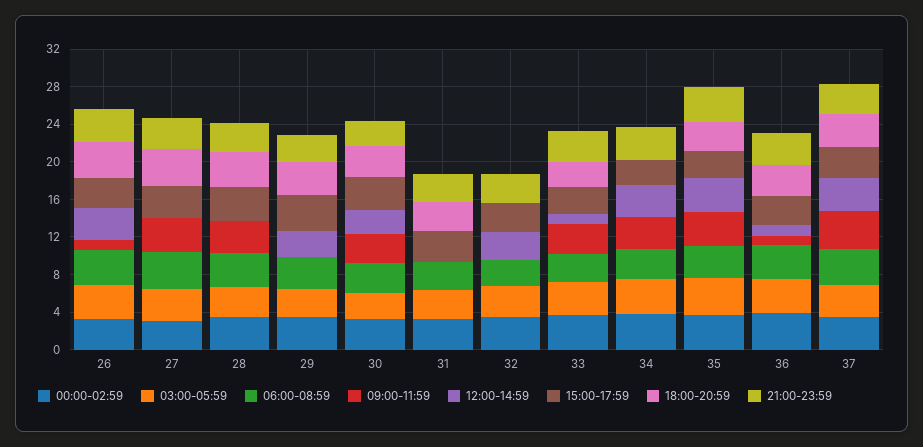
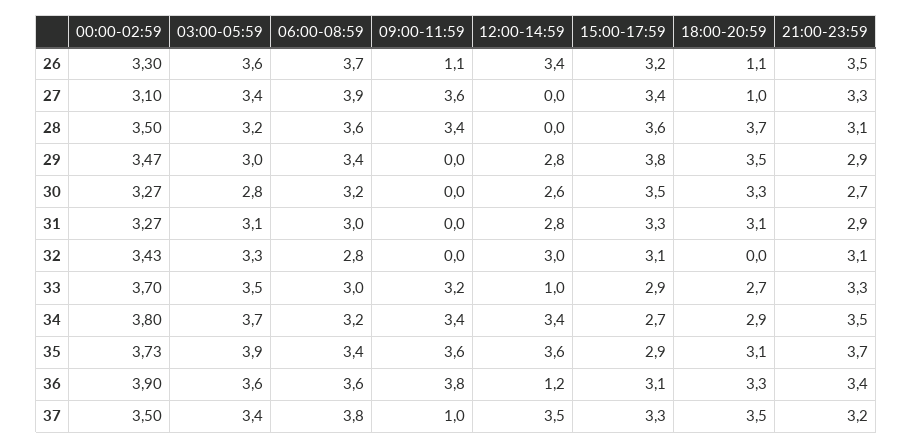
18:00-20:59, 26: 4 -> 1.1
18:00-20:59, 27: 4 -> 1
09:00-11:59, 30: 3 -> 0
12:00-14:59, 31: 0 -> 2.8
18:00-20:59, 34: 0 -> 2.9
09:00-11:59, 36: 1 -> 3.8
09:00-11:59, 37: 4 -> 1

